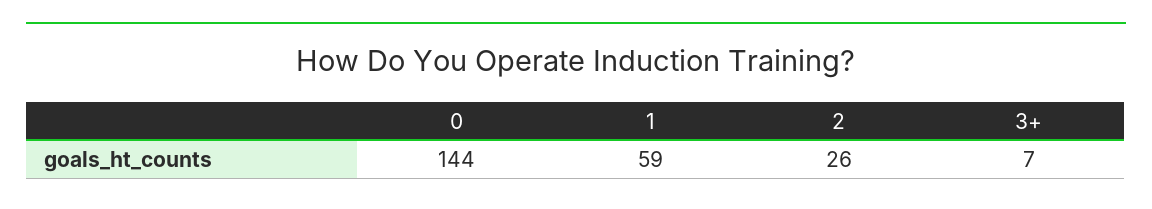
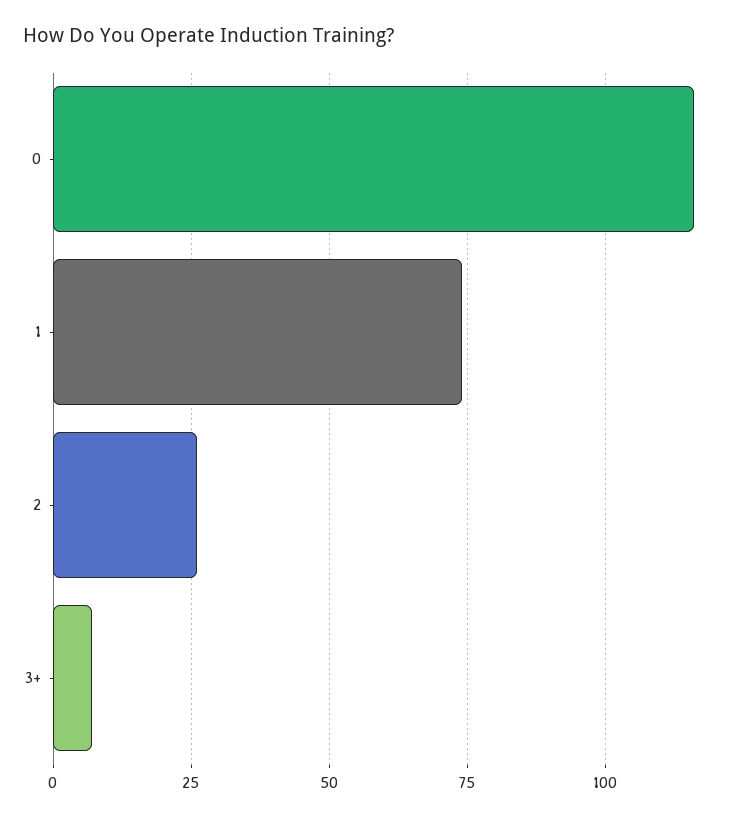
0: 144 -> 115
1: 59 -> 75

